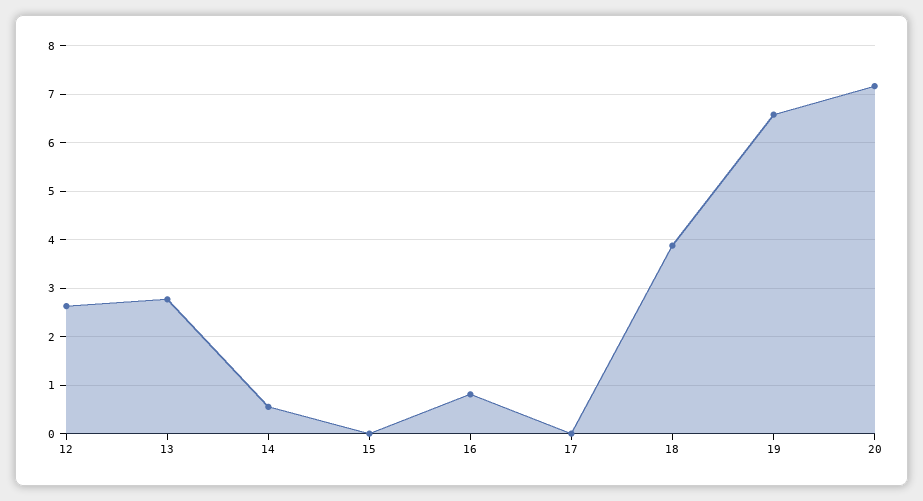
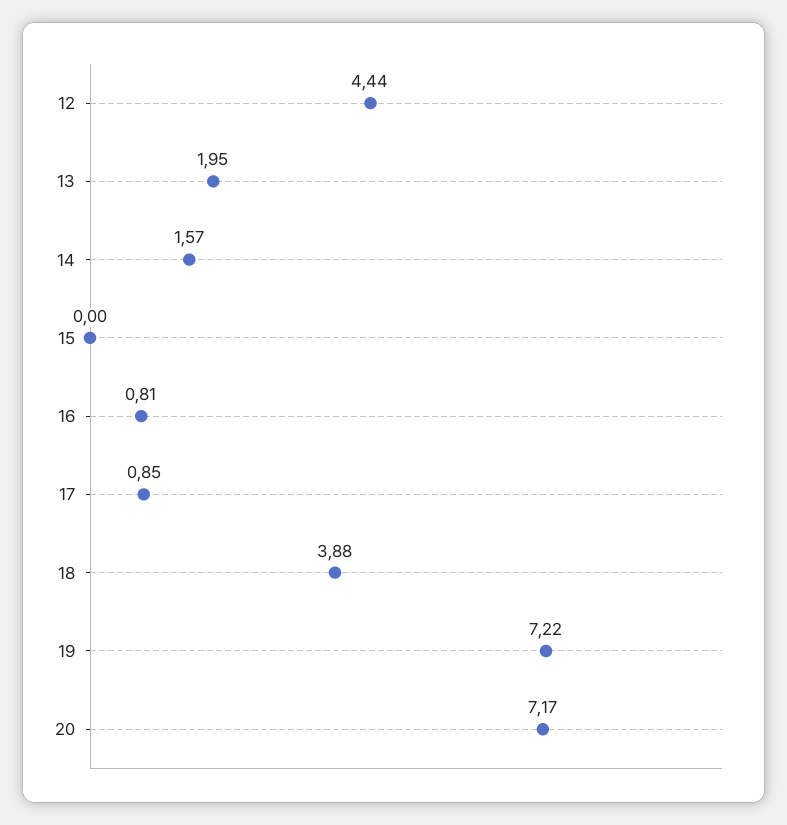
12: 2.6 -> 4.44
13: 2.8 -> 1.95
14: 0.6 -> 1.57
17: 0 -> 0.85
19: 6.6 -> 7.22

